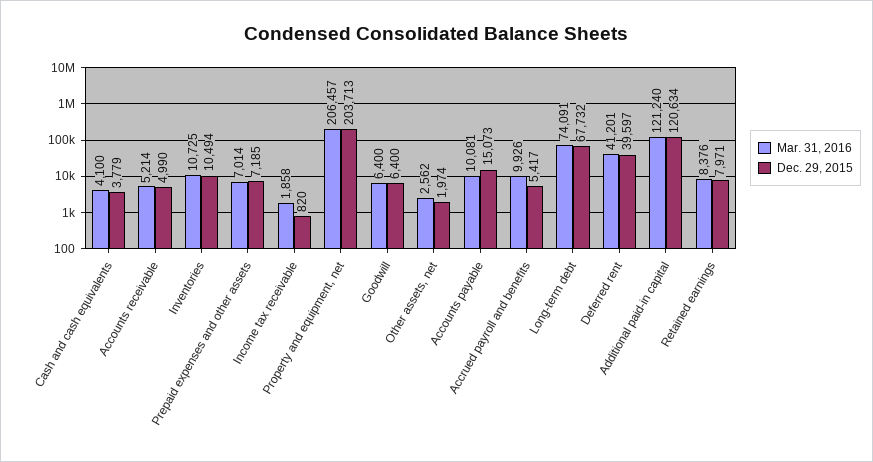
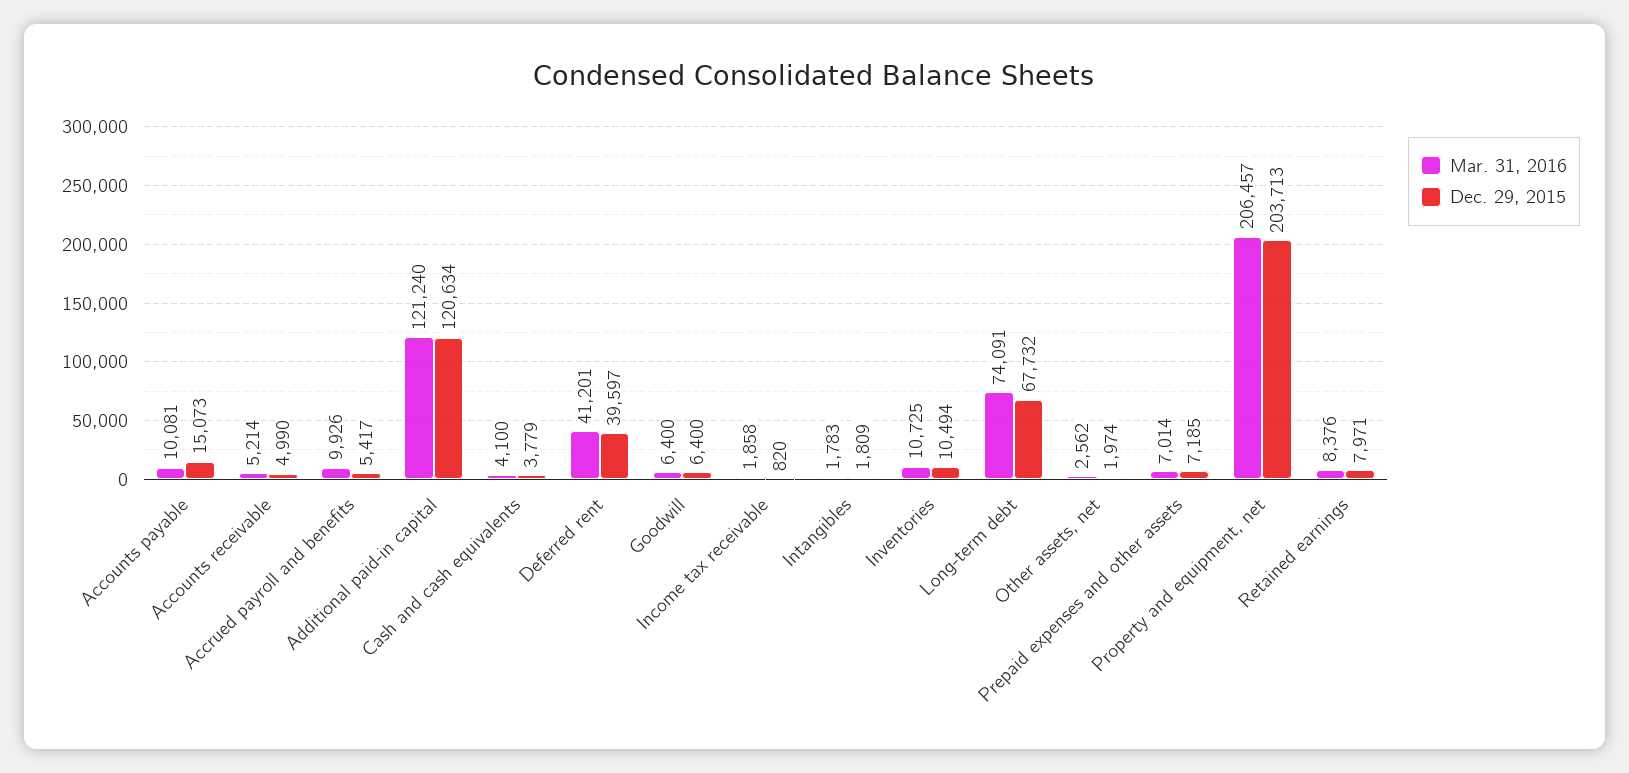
Mar. 31, 2016, Intangibles: none -> 1783
Dec. 29, 2015, Intangibles: none -> 1809

